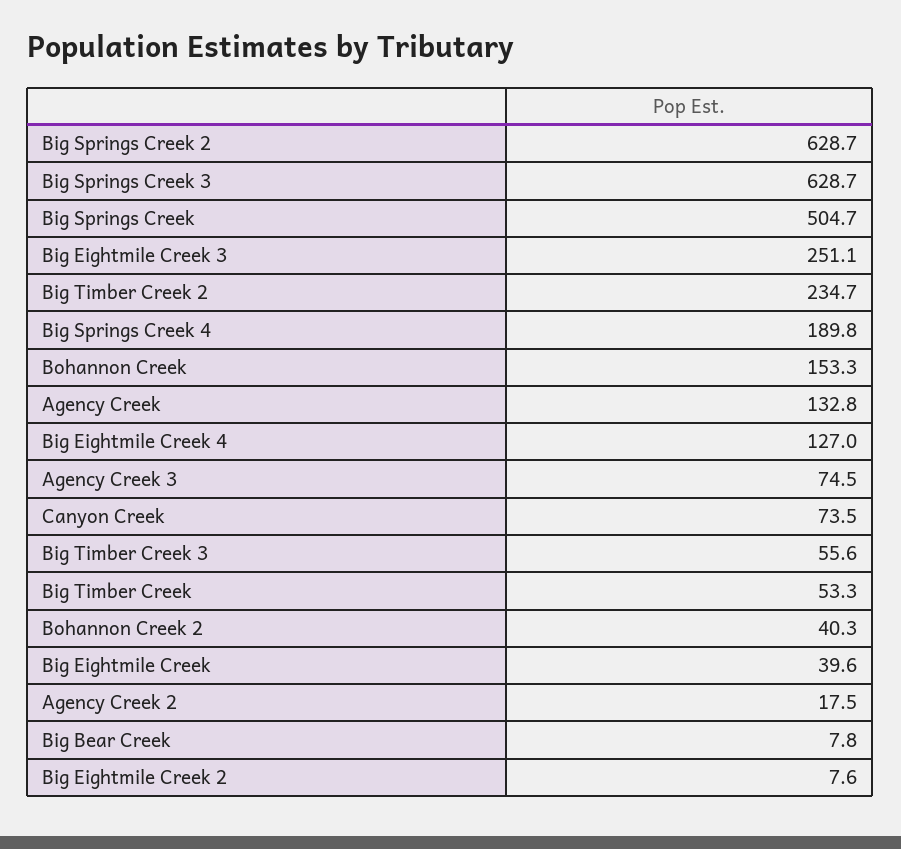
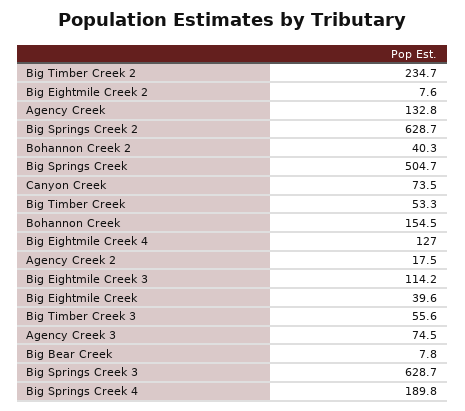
Big Eightmile Creek 3: 251.1 -> 114.2
Bohannon Creek: 153.3 -> 154.5

